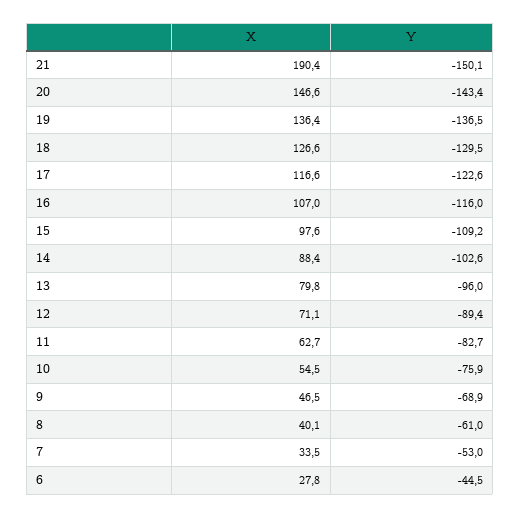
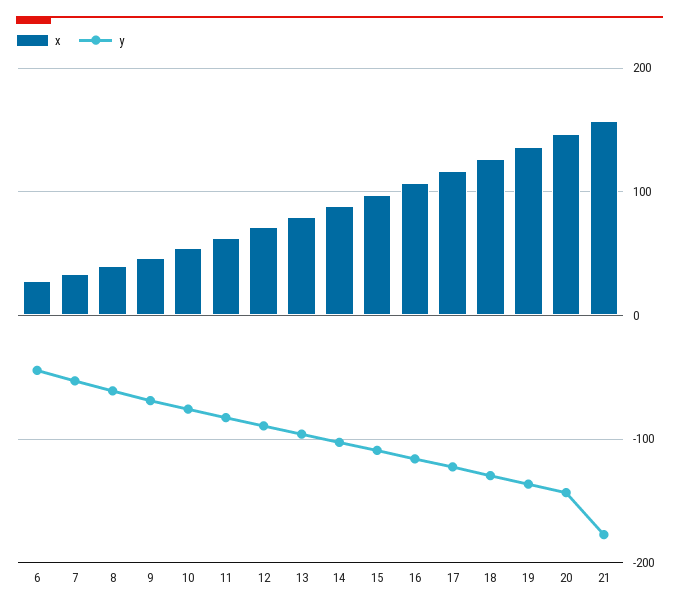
X, 21: 190.4 -> 160
Y, 21: -150.1 -> -180

